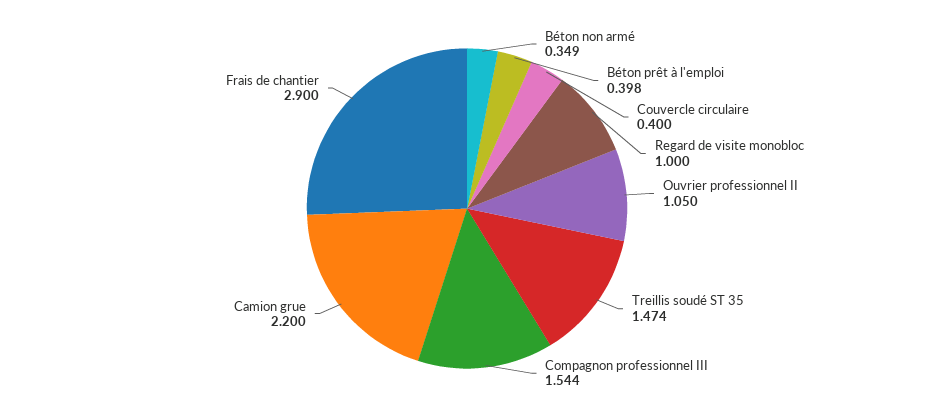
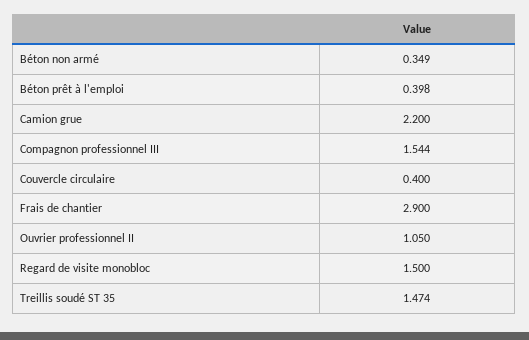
Regard de visite monobloc: 1 -> 1.5

